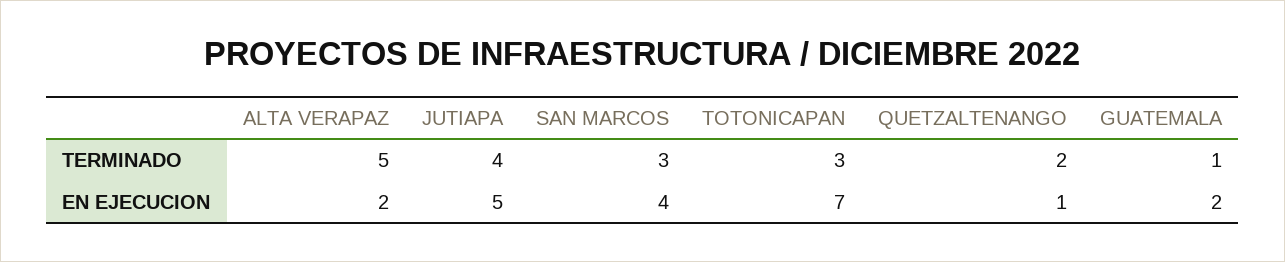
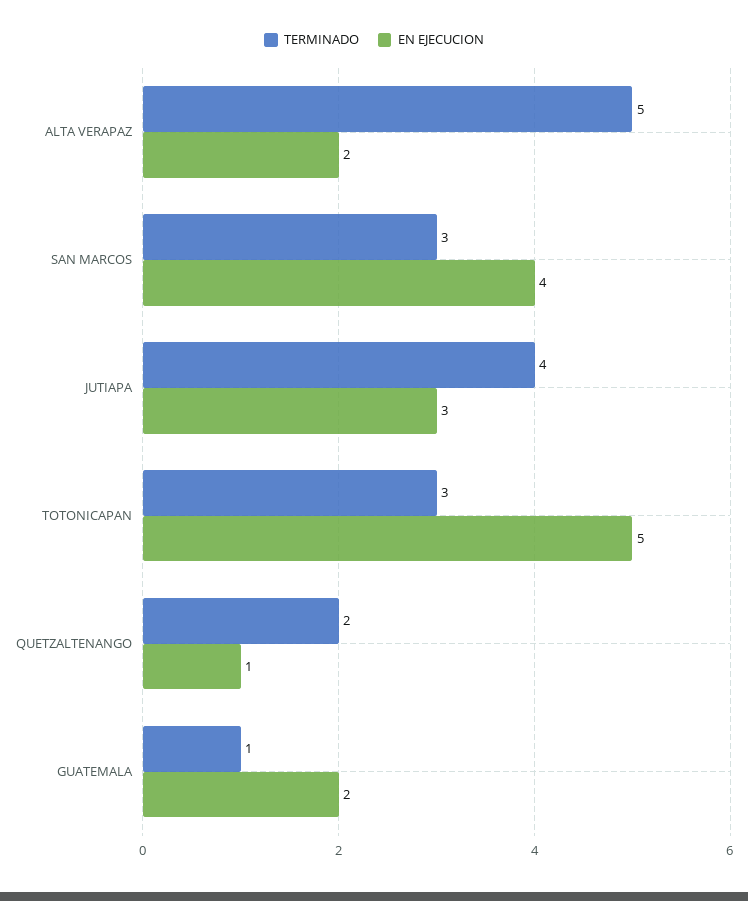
EN EJECUCION, JUTIAPA: 5 -> 3
EN EJECUCION, TOTONICAPAN: 7 -> 5

